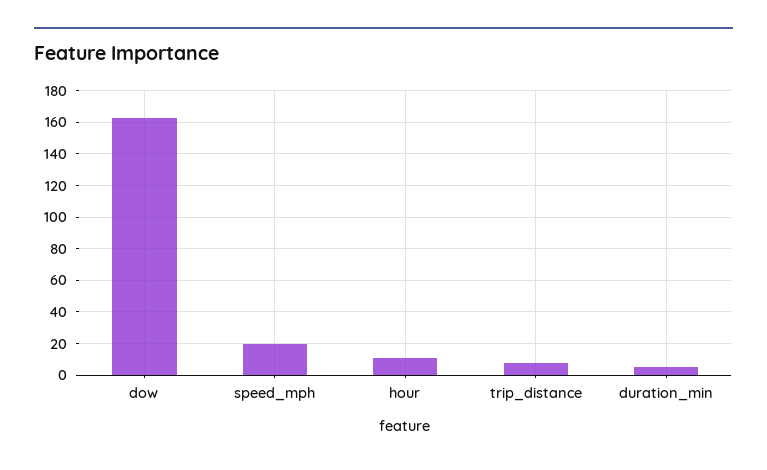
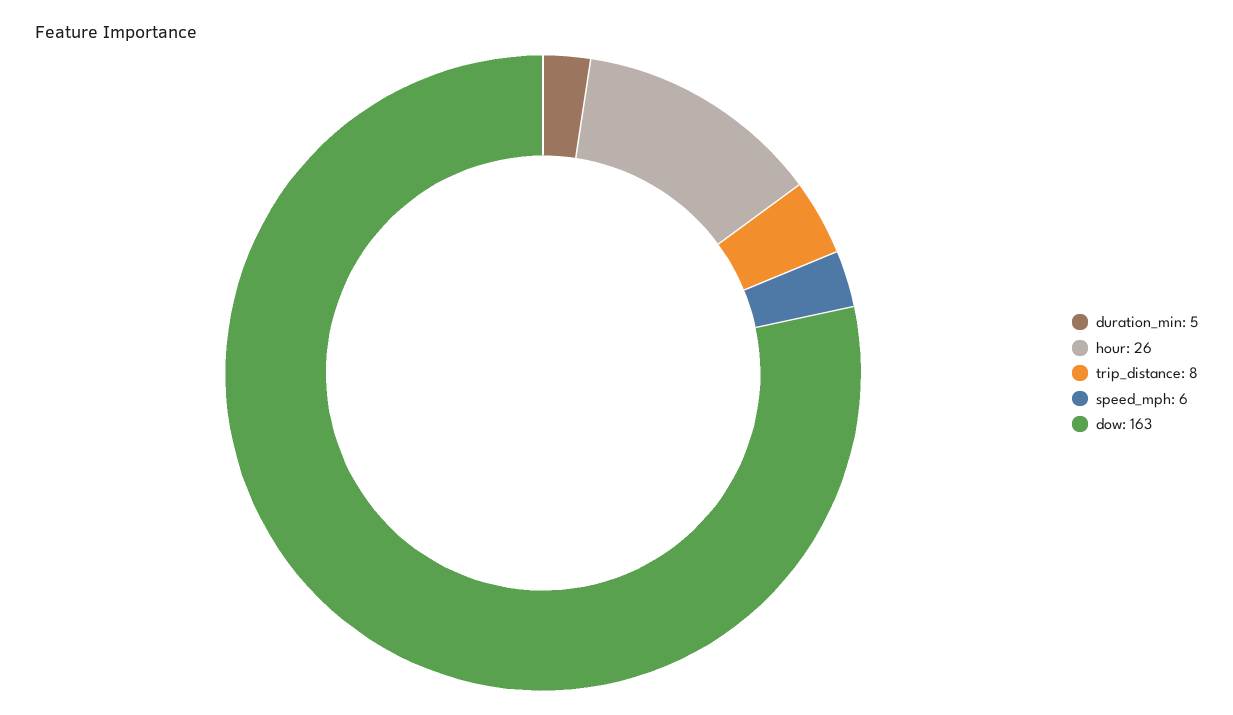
speed_mph: 20 -> 6
hour: 10 -> 26

